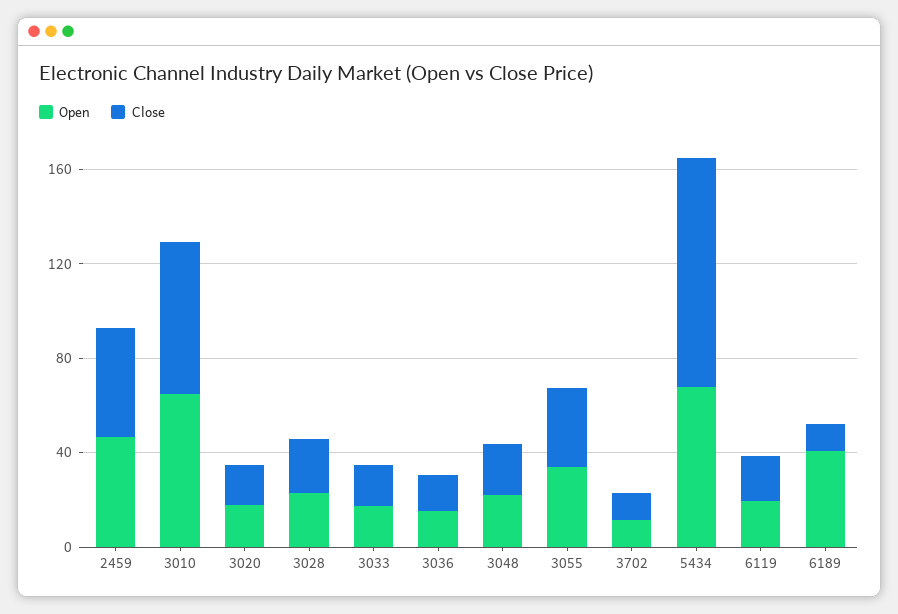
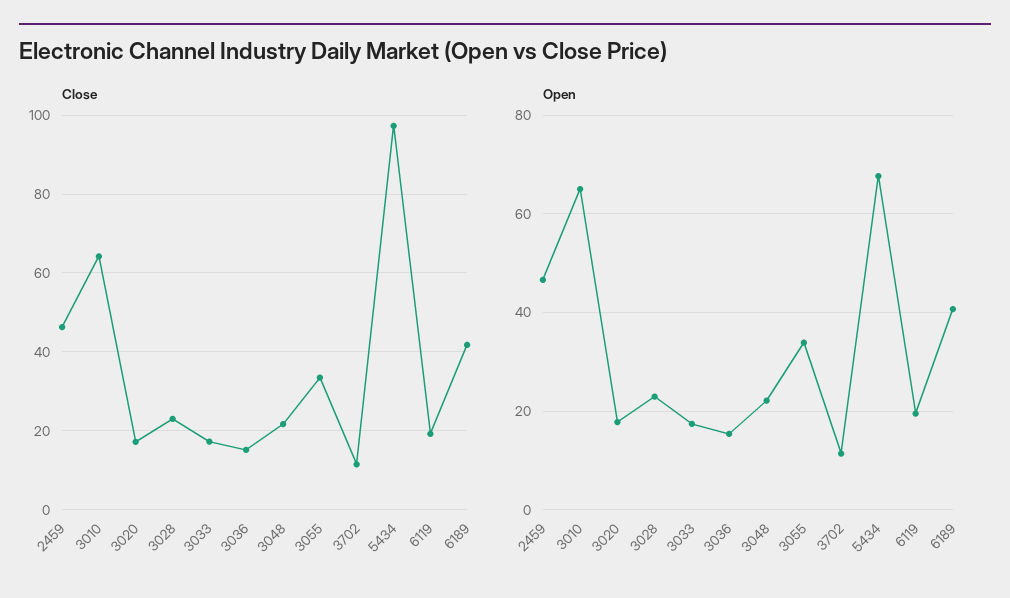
Close, 6189: 10 -> 42

